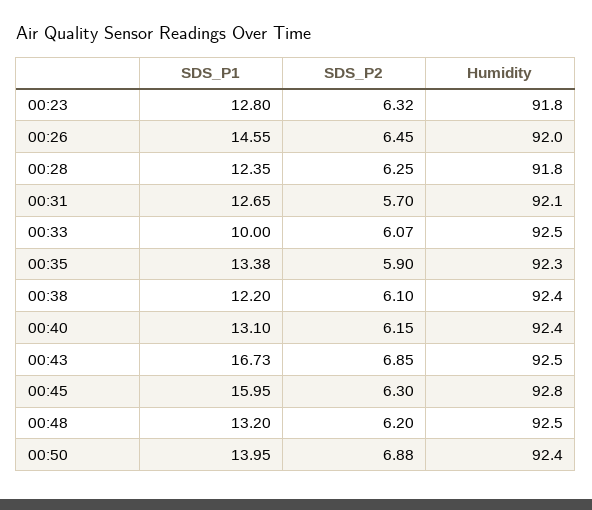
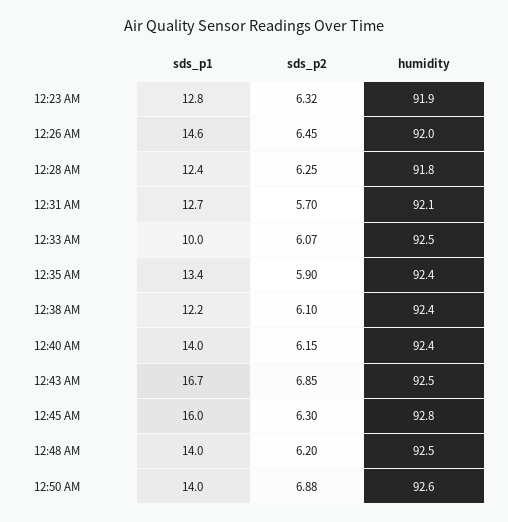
Humidity, 00:23: 91.8 -> 91.9
Humidity, 00:35: 92.3 -> 92.4
SDS_P1, 00:40: 13.1 -> 14
SDS_P1, 00:48: 13.2 -> 14
Humidity, 00:50: 92.4 -> 92.6

